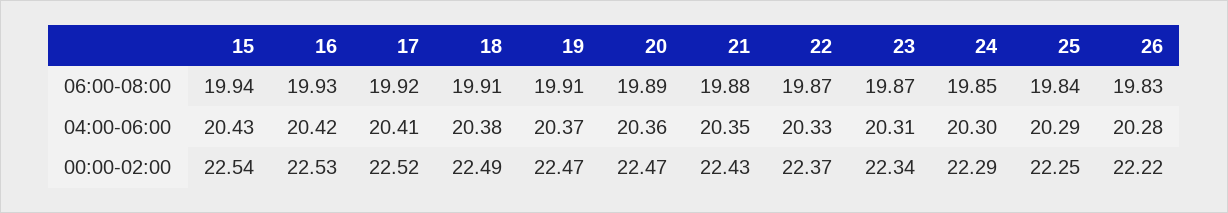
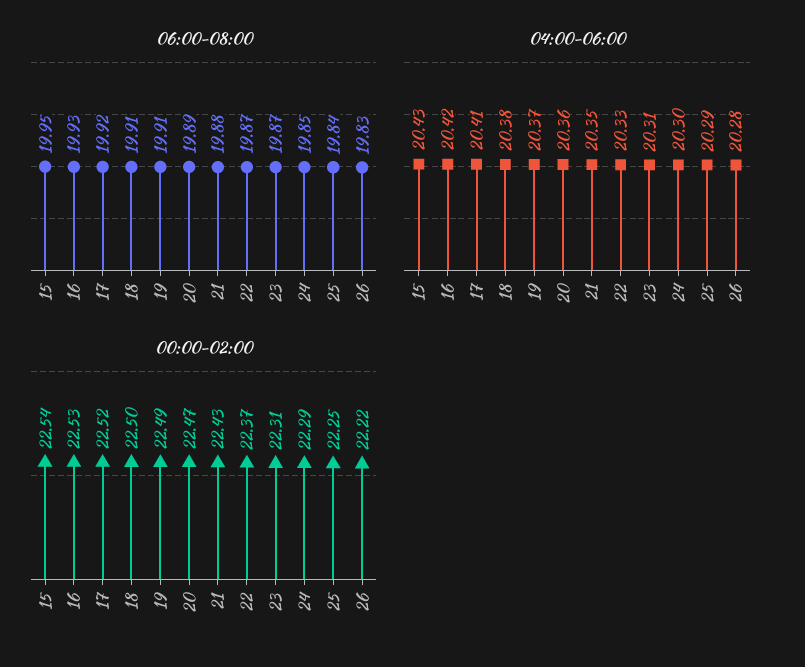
06:00-08:00, 15: 19.94 -> 19.95
00:00-02:00, 18: 22.49 -> 22.5
00:00-02:00, 19: 22.47 -> 22.49
00:00-02:00, 23: 22.34 -> 22.31

